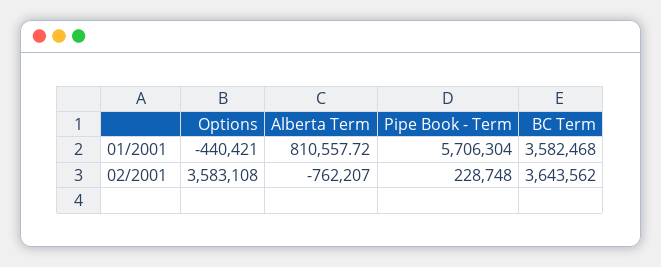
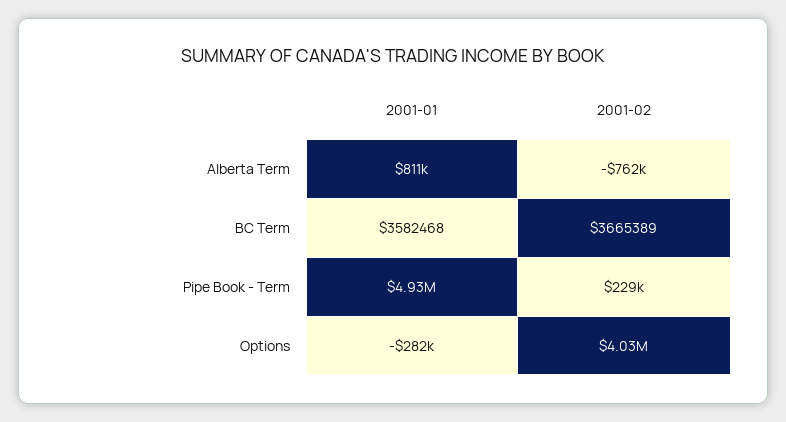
Options, 01/2001: -440421 -> -282000
Pipe Book - Term, 01/2001: 5706304 -> 4930000
Options, 02/2001: 3583108 -> 4030000
BC Term, 02/2001: 3643562 -> 3665389

